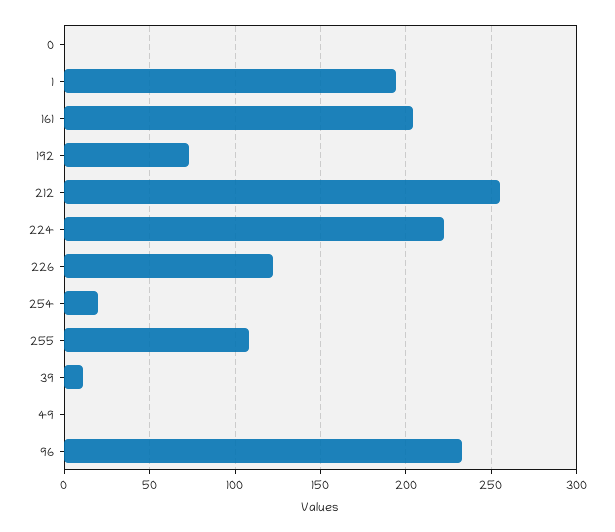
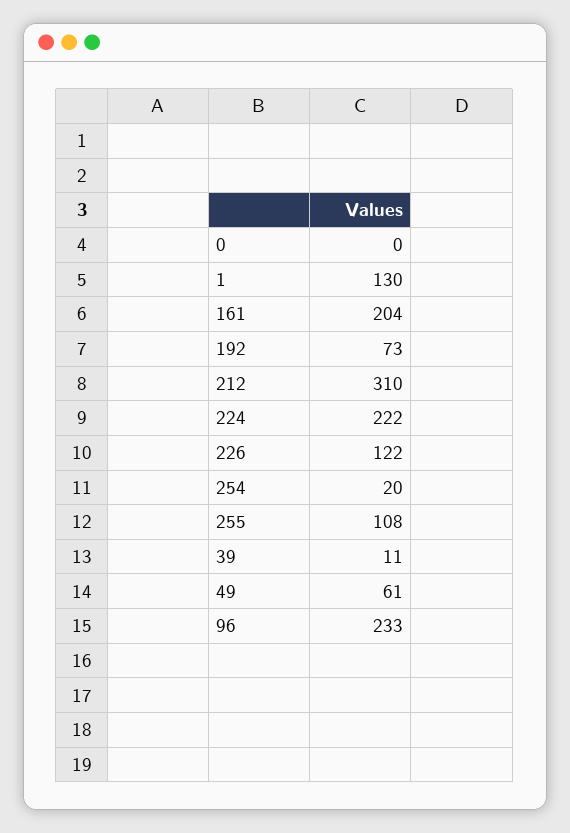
1: 195 -> 130
212: 255 -> 310
49: 0 -> 61

